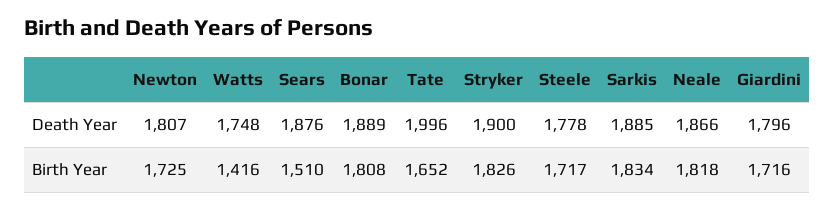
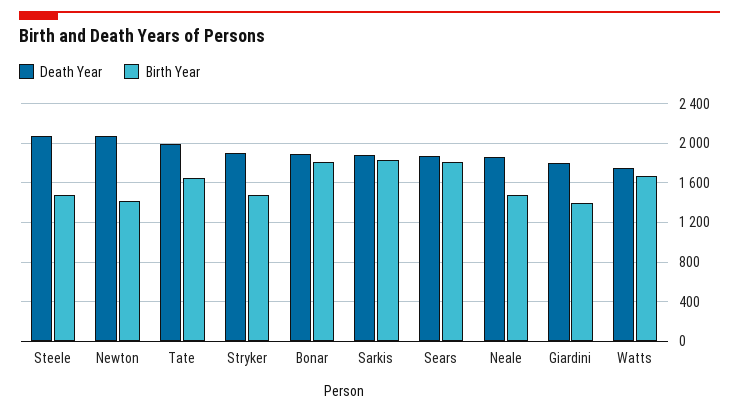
Death Year, Newton: 1807 -> 2100
Death Year, Steele: 1778 -> 2100
Birth Year, Newton: 1725 -> 1400
Birth Year, Watts: 1416 -> 1700
Birth Year, Sears: 1510 -> 1800
Birth Year, Stryker: 1826 -> 1500
Birth Year, Steele: 1717 -> 1500
Birth Year, Neale: 1818 -> 1500
Birth Year, Giardini: 1716 -> 1400

